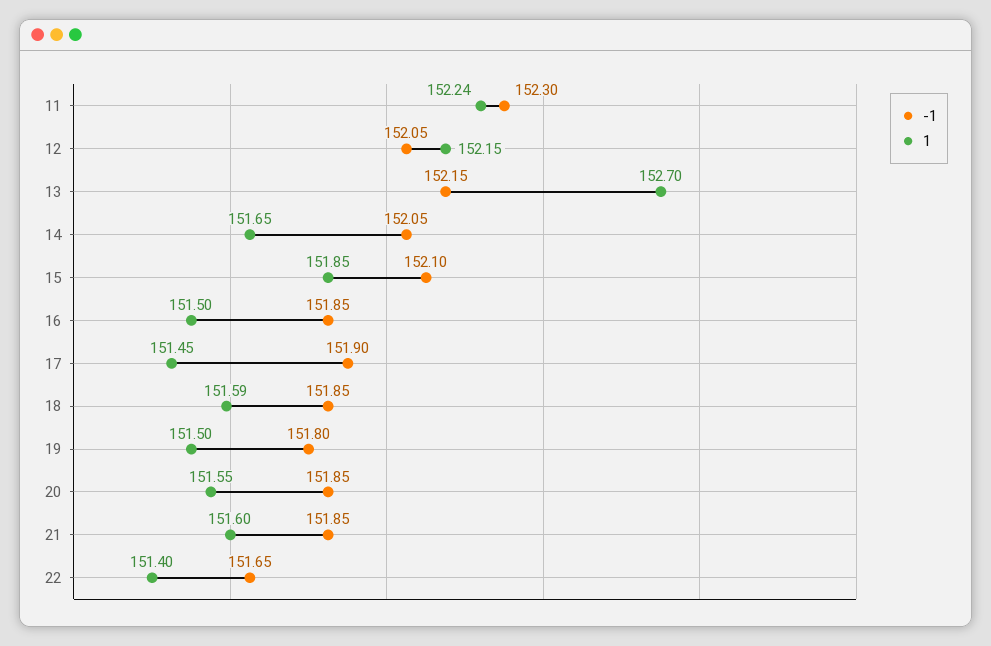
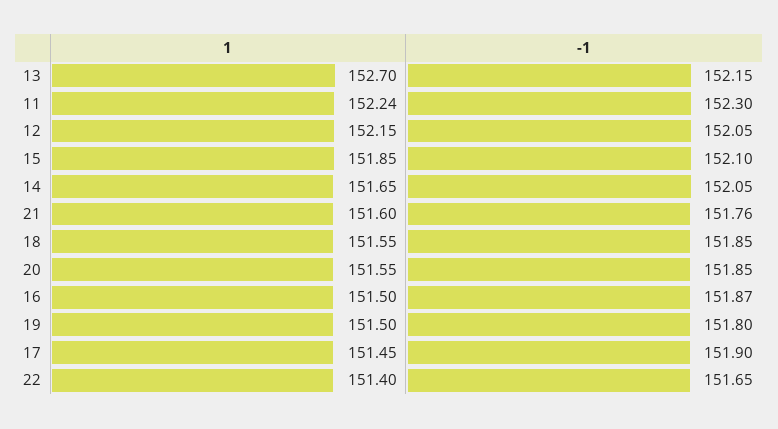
-1, 16: 151.85 -> 151.87
1, 18: 151.59 -> 151.55
-1, 21: 151.85 -> 151.76

